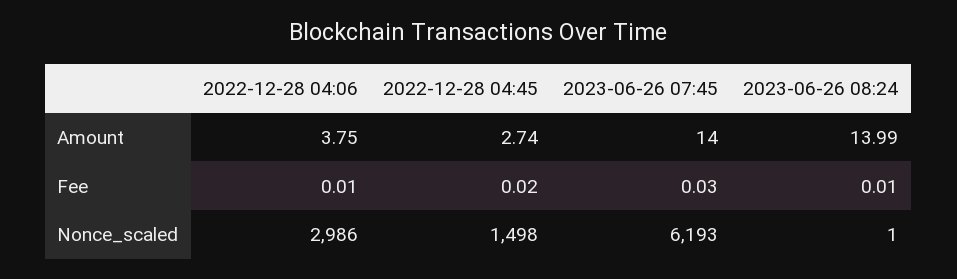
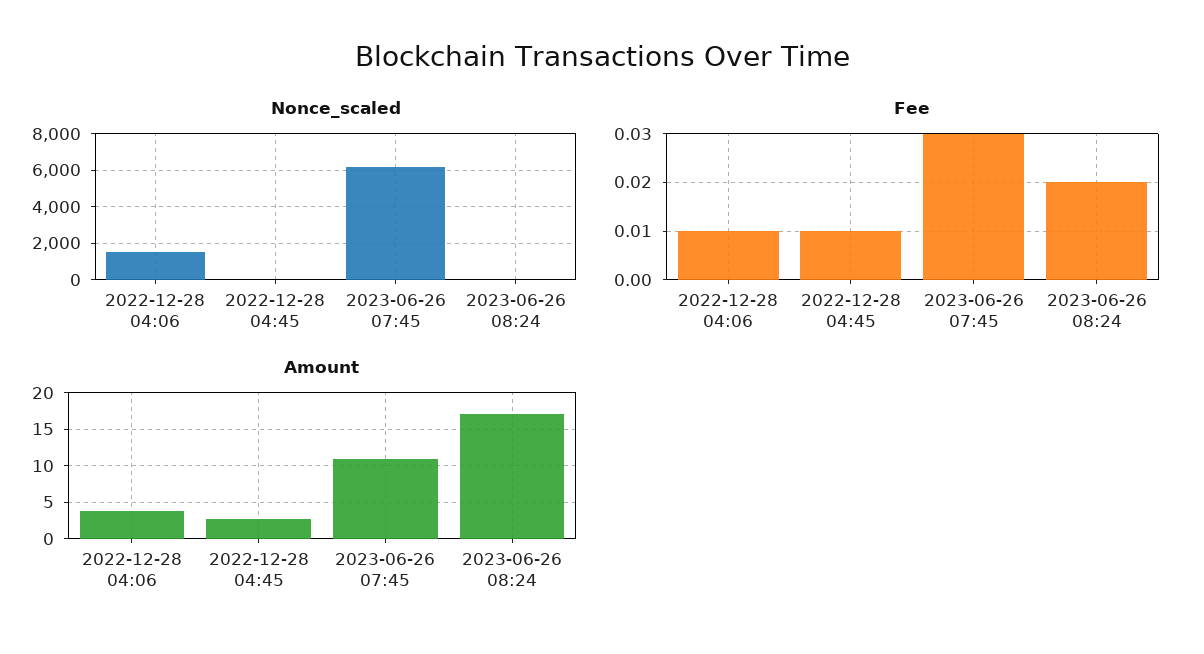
Amount, 2023-06-26 07:45: 14 -> 11
Amount, 2023-06-26 08:24: 13.99 -> 17
Fee, 2022-12-28 04:45: 0.02 -> 0.01
Fee, 2023-06-26 08:24: 0.01 -> 0.02
Nonce_scaled, 2022-12-28 04:06: 2986 -> 1500
Nonce_scaled, 2022-12-28 04:45: 1498 -> 0

